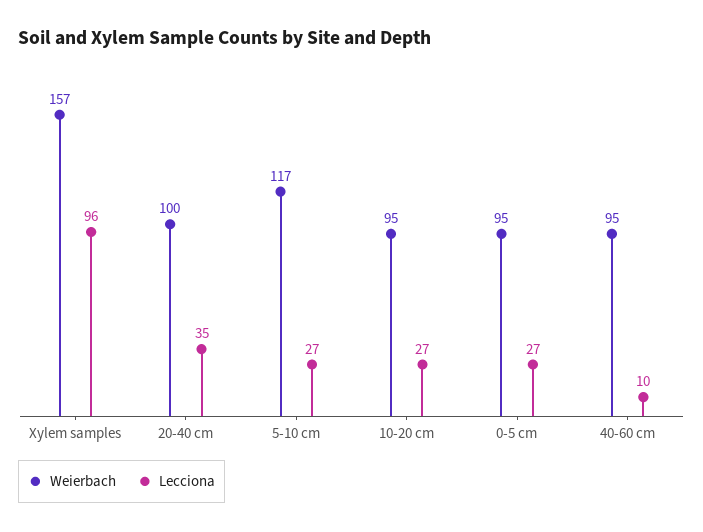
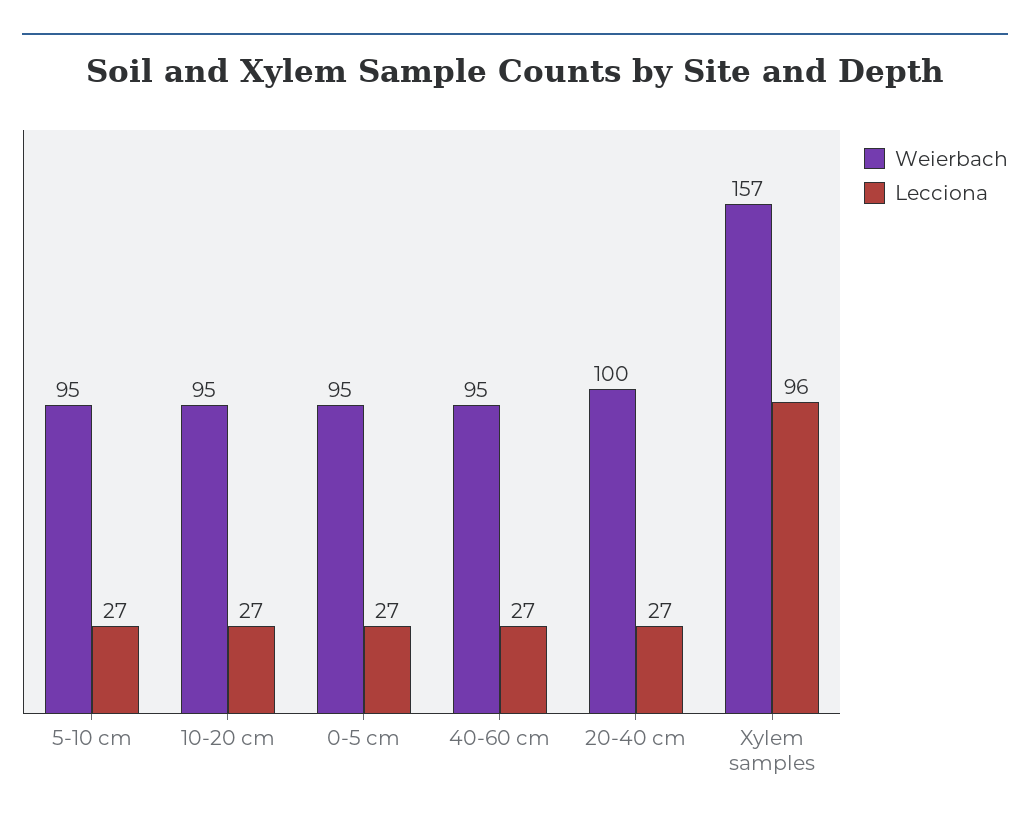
Lecciona, 20-40 cm: 35 -> 27
Weierbach, 5-10 cm: 117 -> 95
Lecciona, 40-60 cm: 10 -> 27

